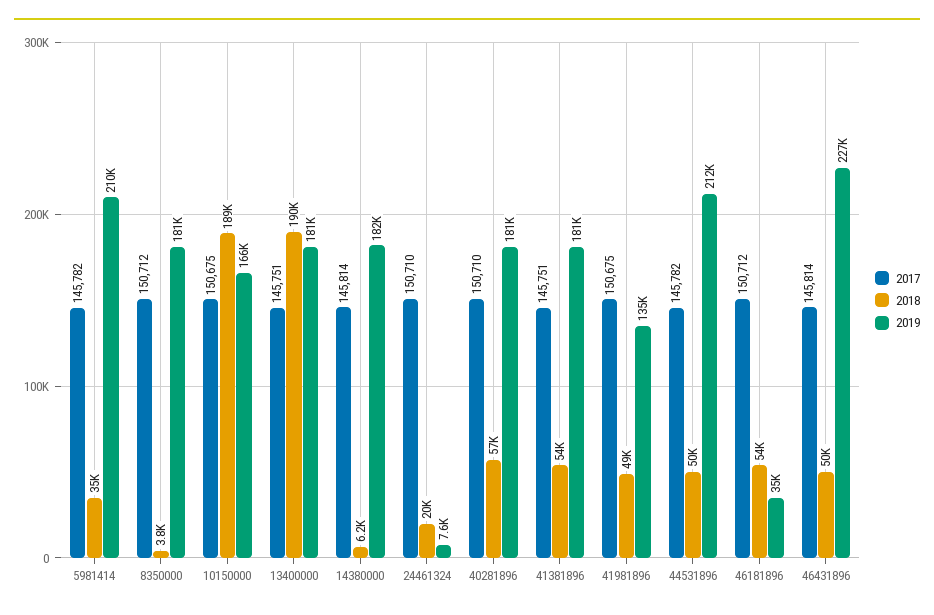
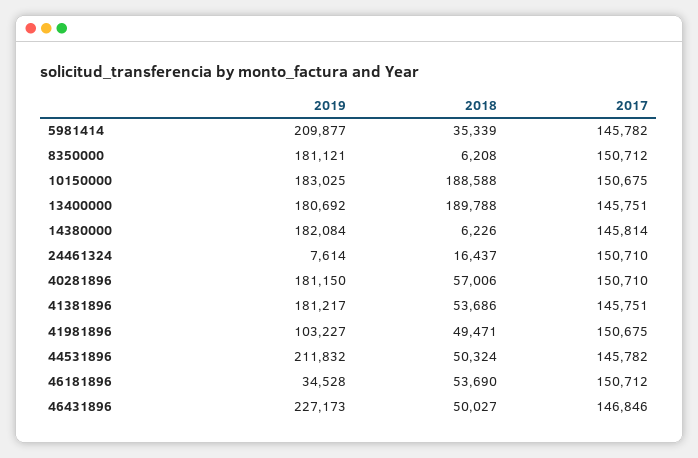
2018, 8350000: 3800 -> 6208
2019, 10150000: 166000 -> 183025
2018, 24461324: 20000 -> 16437
2019, 41981896: 135000 -> 103227
2017, 46431896: 145814 -> 146846

